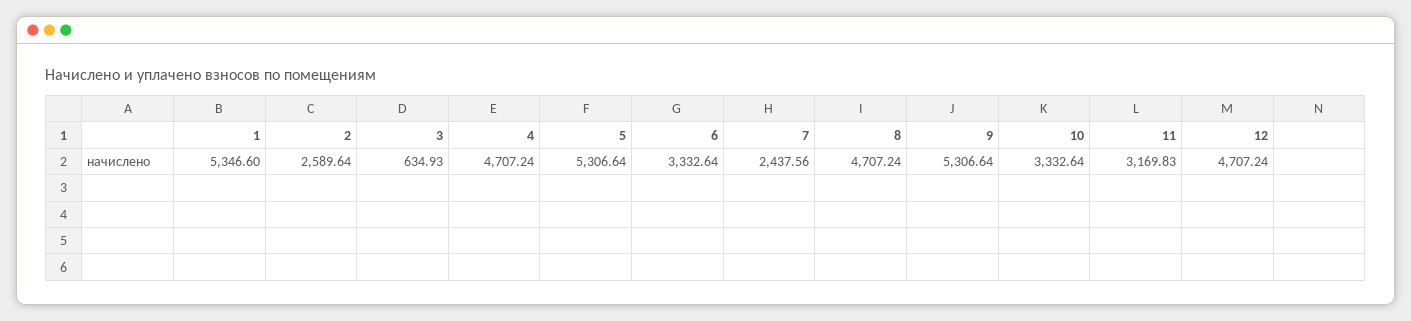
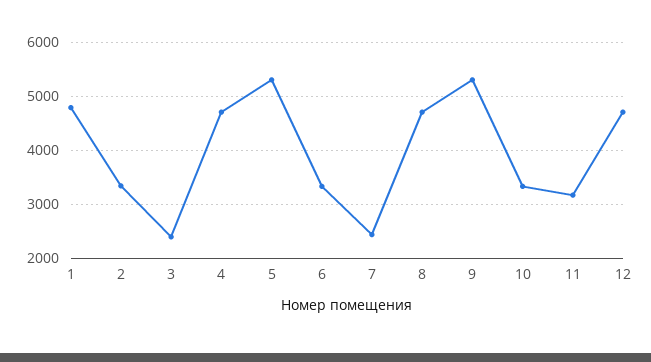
1: 5346.6 -> 4800
2: 2589.64 -> 3400
3: 634.93 -> 2400

